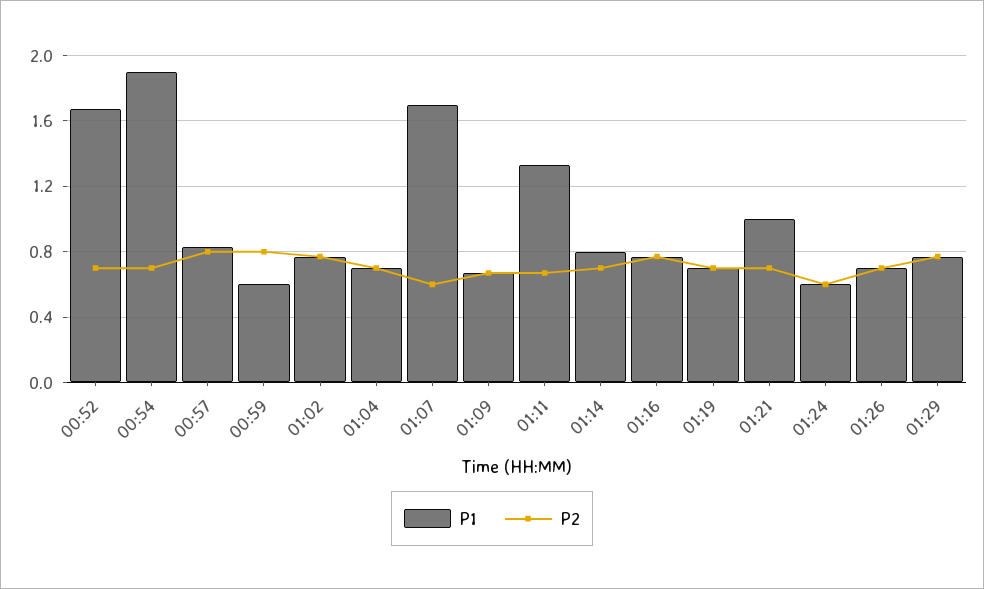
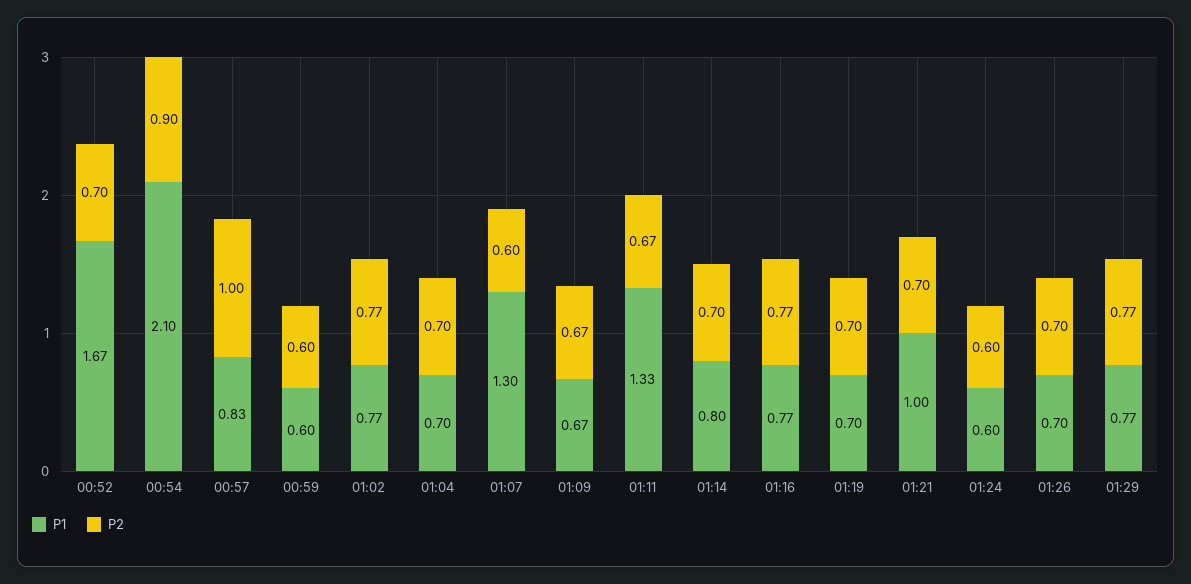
P1, 00:54: 1.9 -> 2.1
P2, 00:54: 0.7 -> 0.9
P2, 00:57: 0.8 -> 1
P2, 00:59: 0.8 -> 0.6
P1, 01:07: 1.7 -> 1.3

